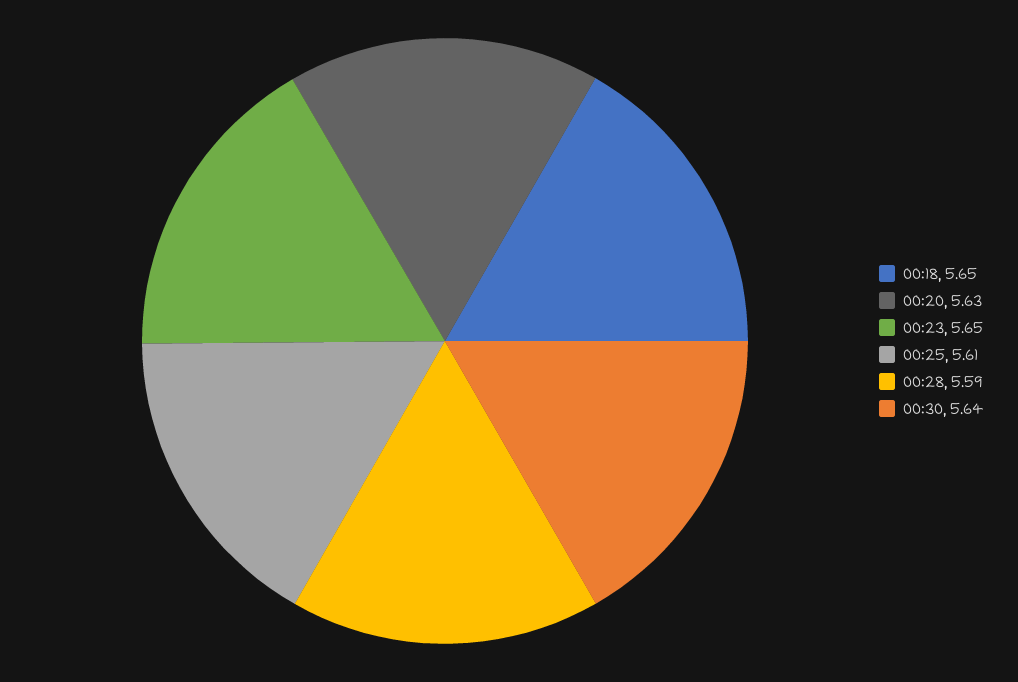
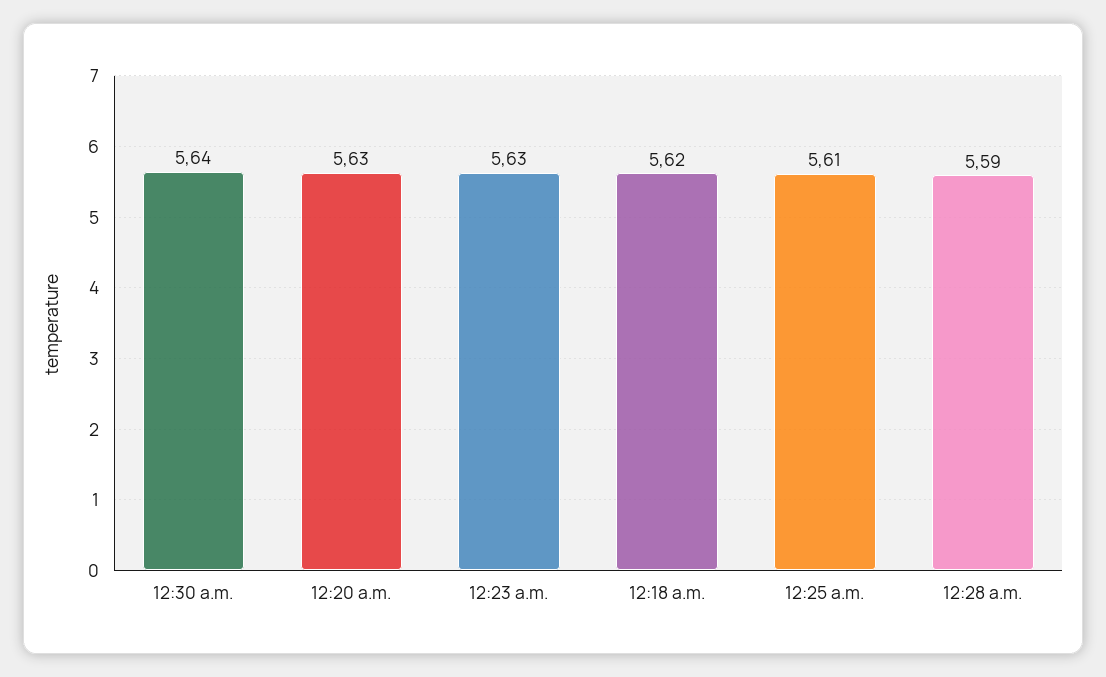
00:18: 5.65 -> 5.62
00:23: 5.65 -> 5.63

